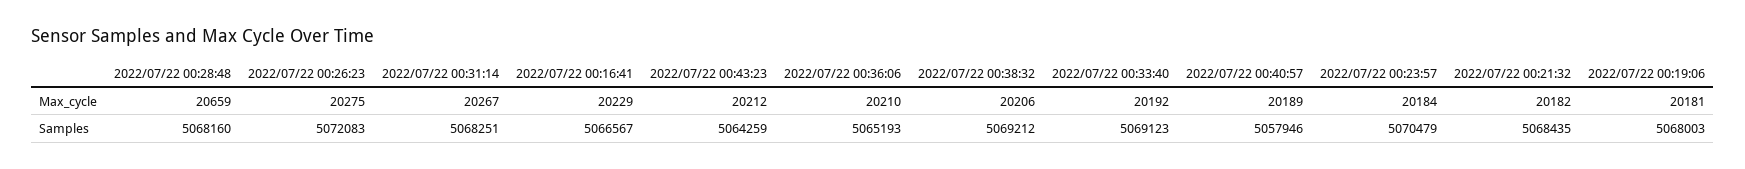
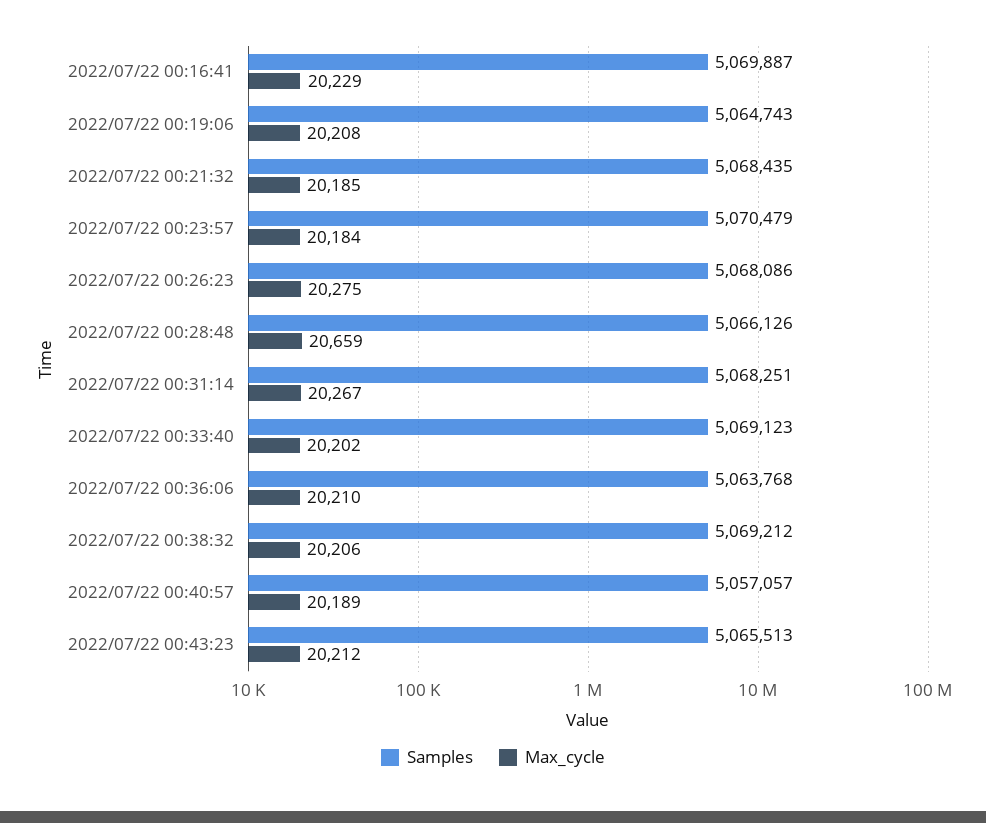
Max_cycle, 2022/07/22 00:33:40: 20192 -> 20202
Max_cycle, 2022/07/22 00:21:32: 20182 -> 20185
Max_cycle, 2022/07/22 00:19:06: 20181 -> 20208
Samples, 2022/07/22 00:28:48: 5068160 -> 5066126
Samples, 2022/07/22 00:26:23: 5072083 -> 5068086
Samples, 2022/07/22 00:16:41: 5066567 -> 5069887
Samples, 2022/07/22 00:43:23: 5064259 -> 5065513
Samples, 2022/07/22 00:36:06: 5065193 -> 5063768
Samples, 2022/07/22 00:40:57: 5057946 -> 5057057
Samples, 2022/07/22 00:19:06: 5068003 -> 5064743

